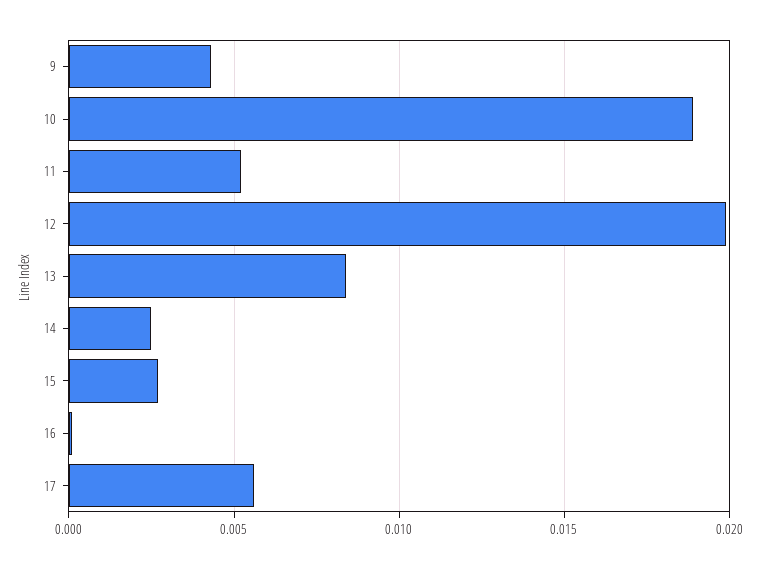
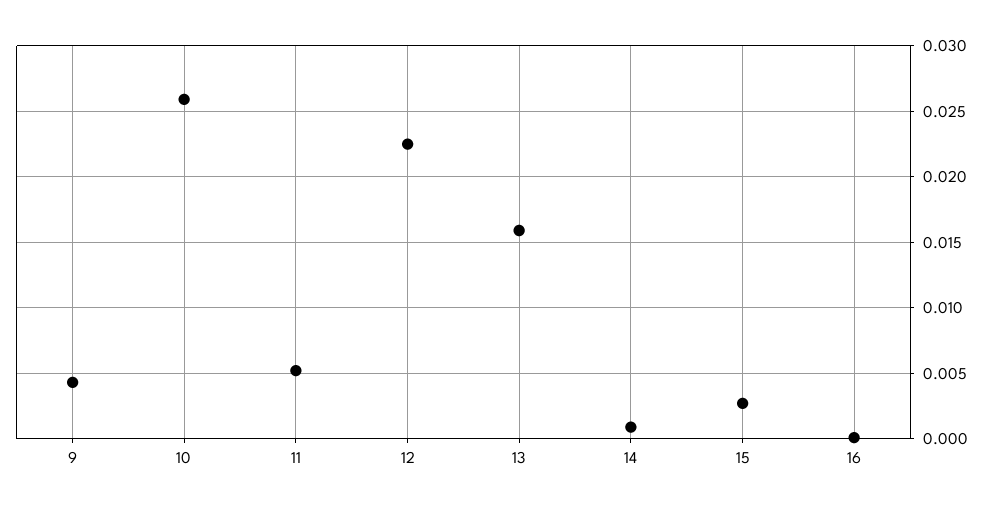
10: 0.019 -> 0.026
12: 0.02 -> 0.0225
13: 0.0085 -> 0.016
14: 0.0025 -> 0.001
17: 0.0055 -> none

